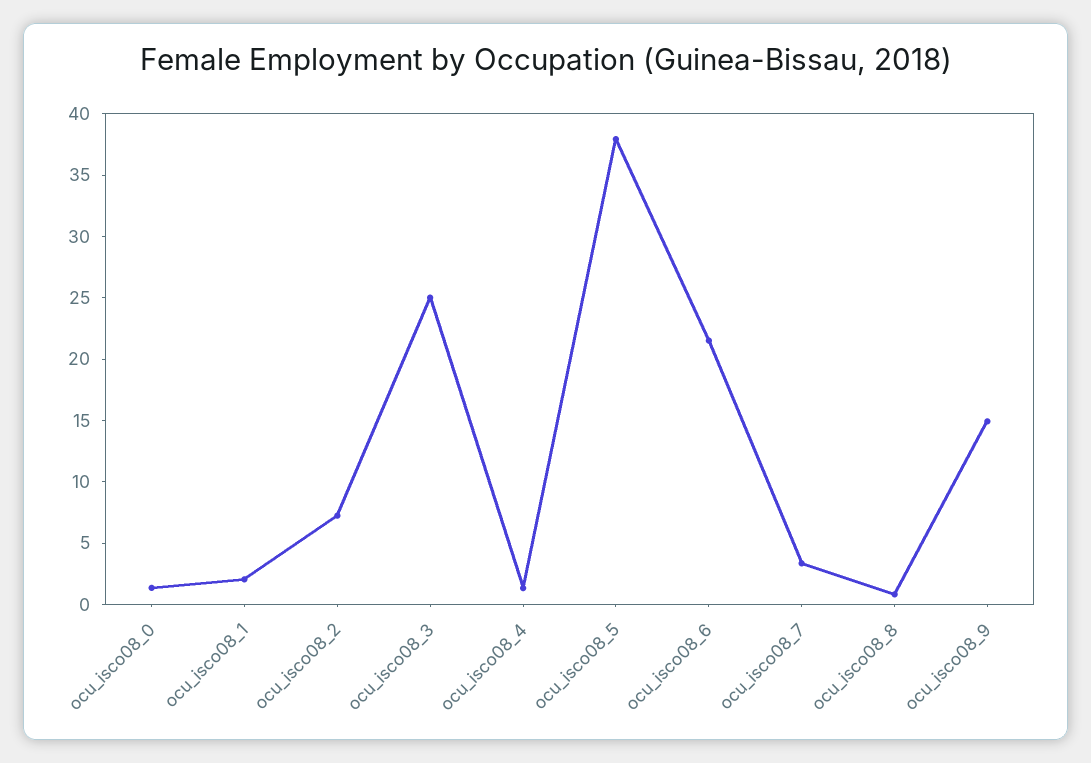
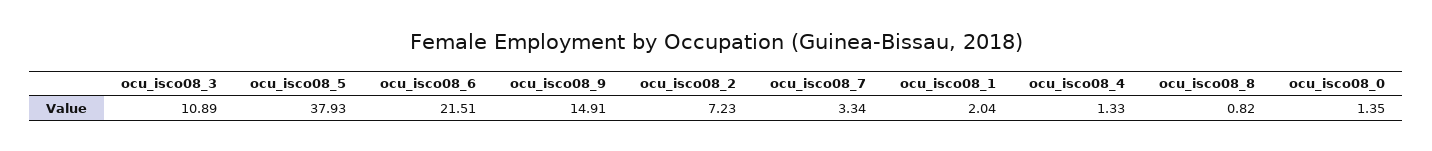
ocu_isco08_3: 25 -> 10.89

